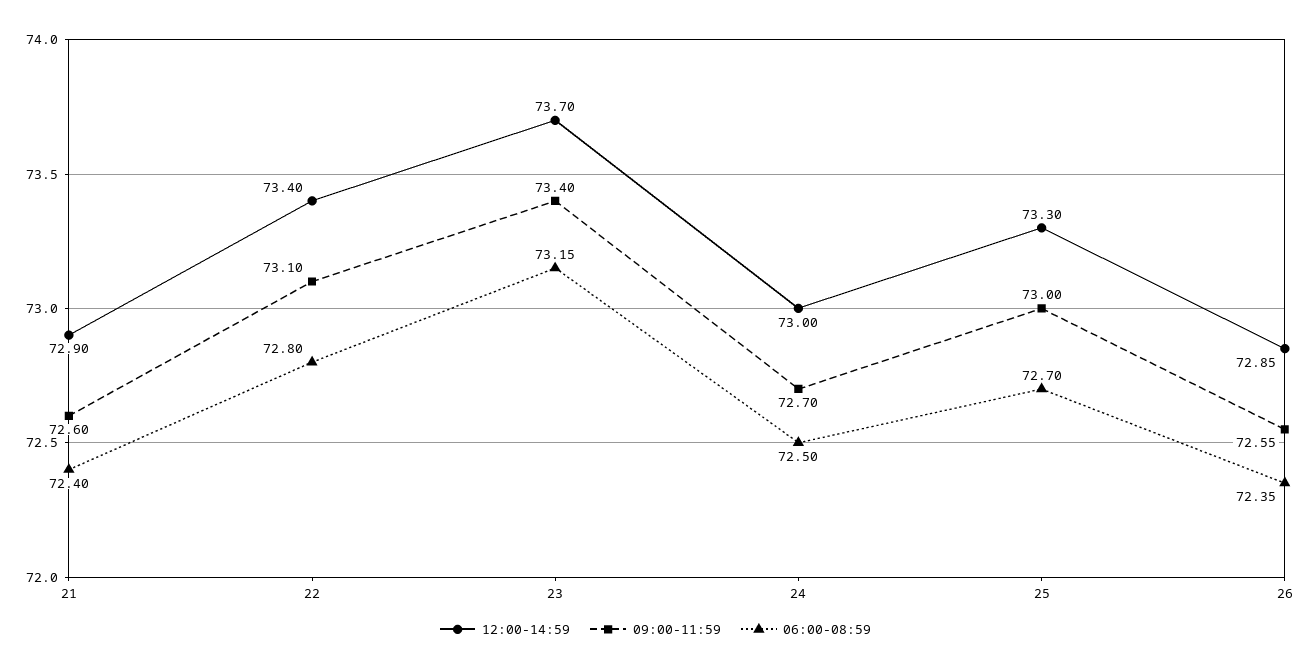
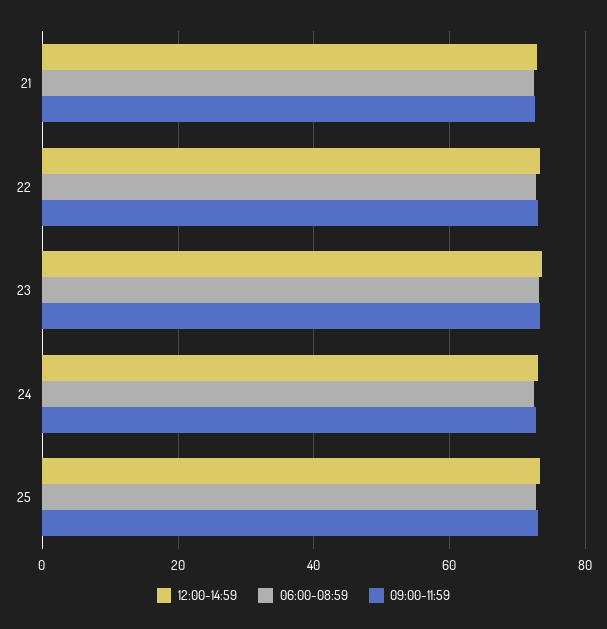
12:00-14:59, 26: 72.85 -> none
09:00-11:59, 26: 72.55 -> none
06:00-08:59, 26: 72.35 -> none

